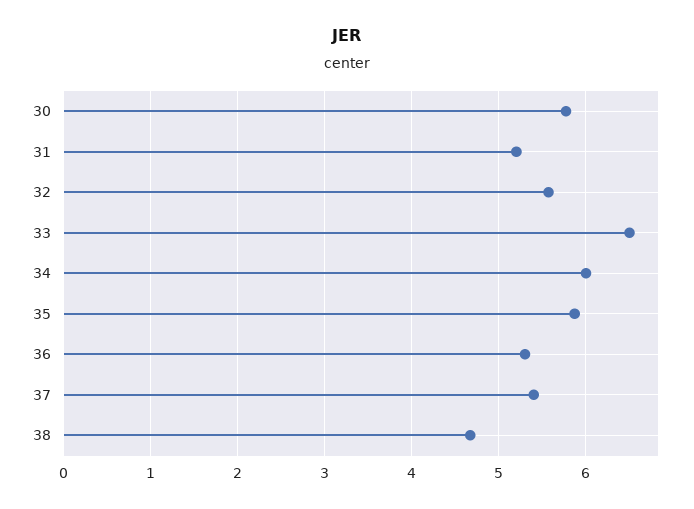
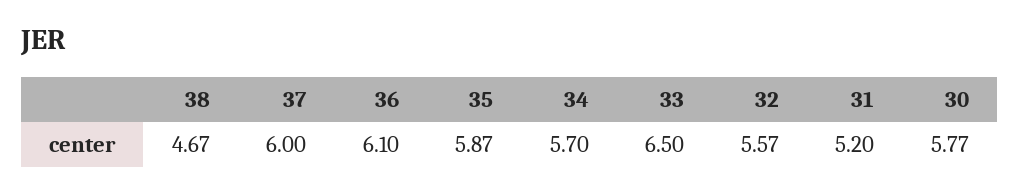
34: 6 -> 5.7
36: 5.3 -> 6.1
37: 5.4 -> 6

